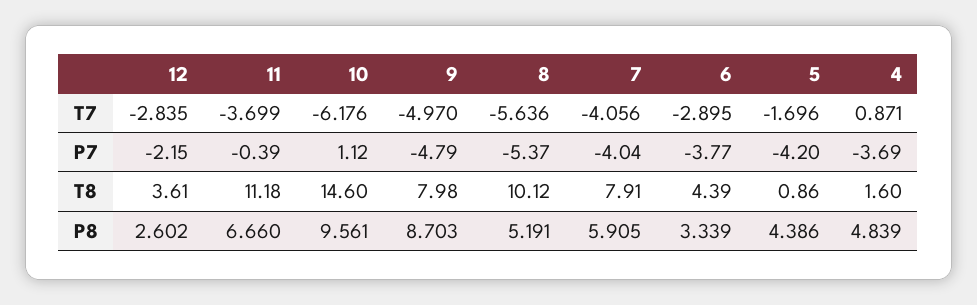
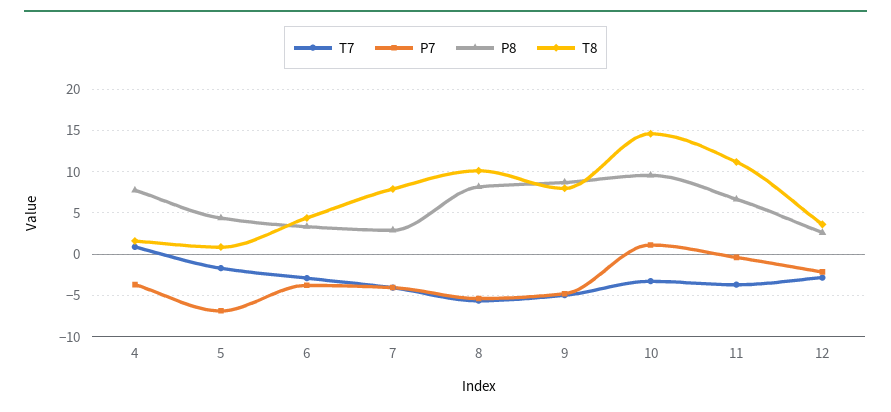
T7, 10: -6.176 -> -3
P7, 5: -4.2 -> -7
P8, 8: 5.191 -> 8
P8, 7: 5.905 -> 3
P8, 4: 4.839 -> 8

